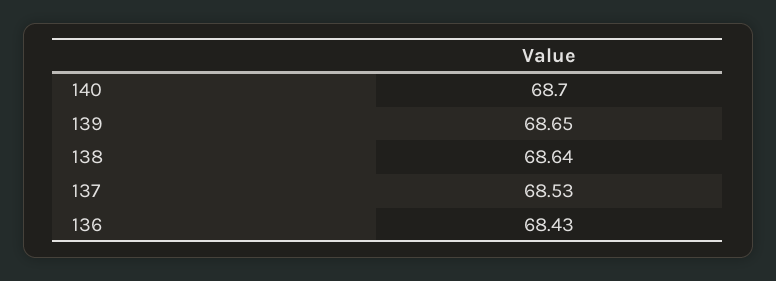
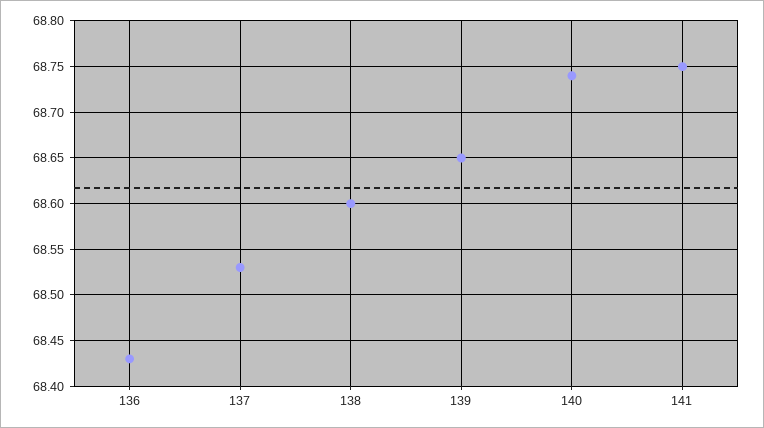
140: 68.7 -> 68.74
138: 68.64 -> 68.6
141: none -> 68.75

